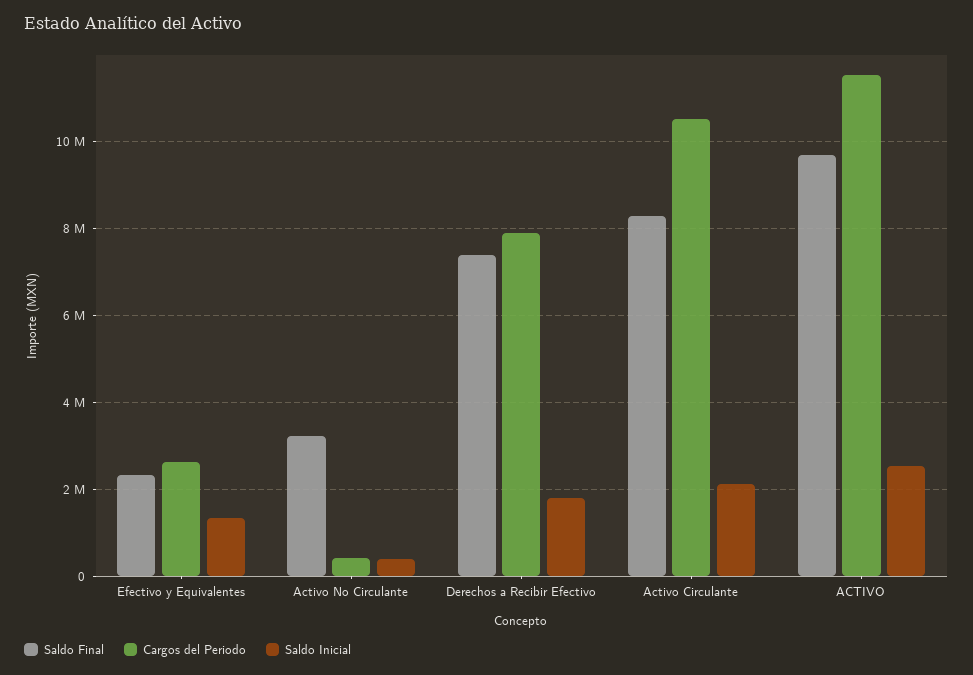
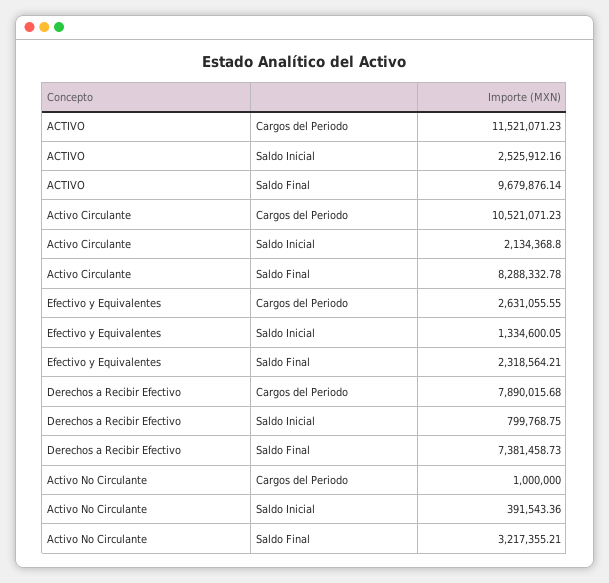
Cargos del Periodo, Activo No Circulante: 400000 -> 1000000
Saldo Inicial, Derechos a Recibir Efectivo: 1800000 -> 799768.75

